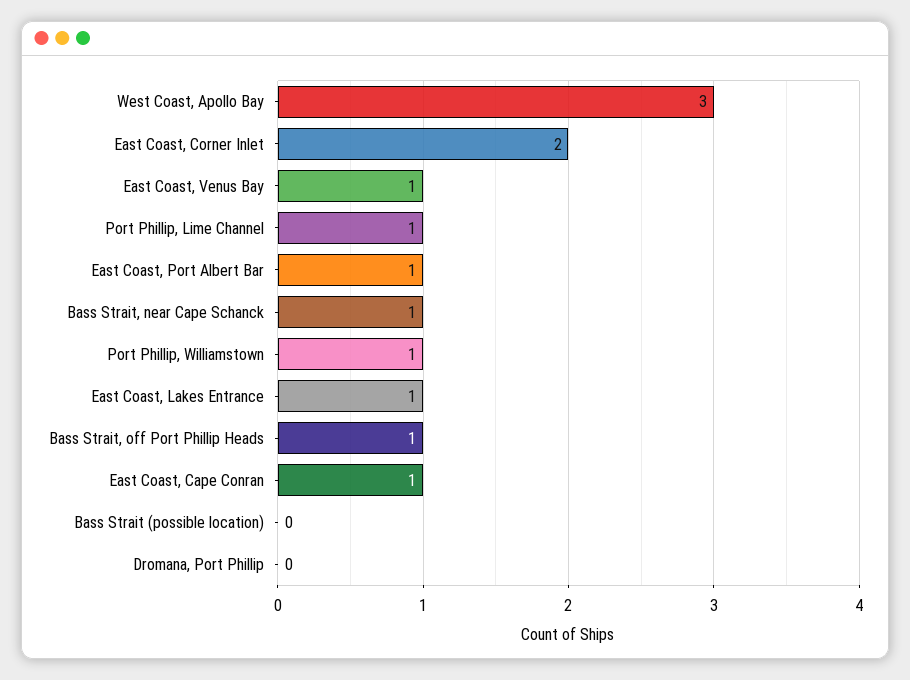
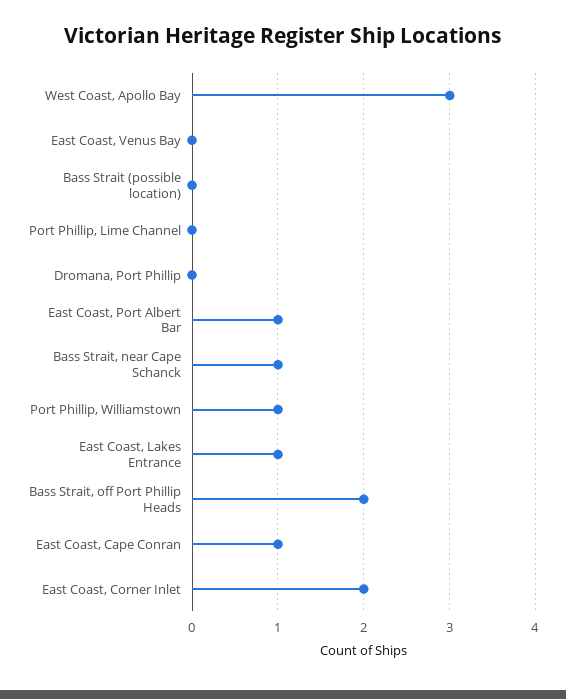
East Coast, Venus Bay: 1 -> 0
Port Phillip, Lime Channel: 1 -> 0
Bass Strait, off Port Phillip Heads: 1 -> 2

